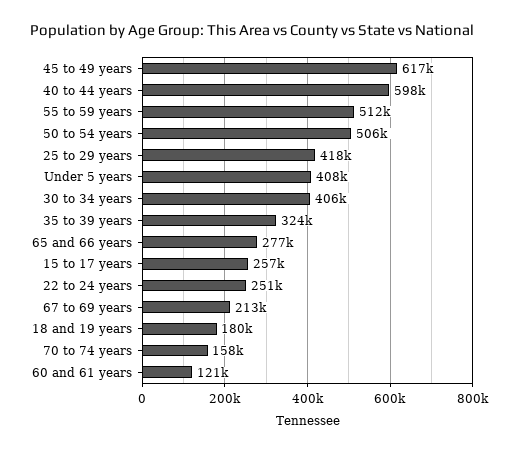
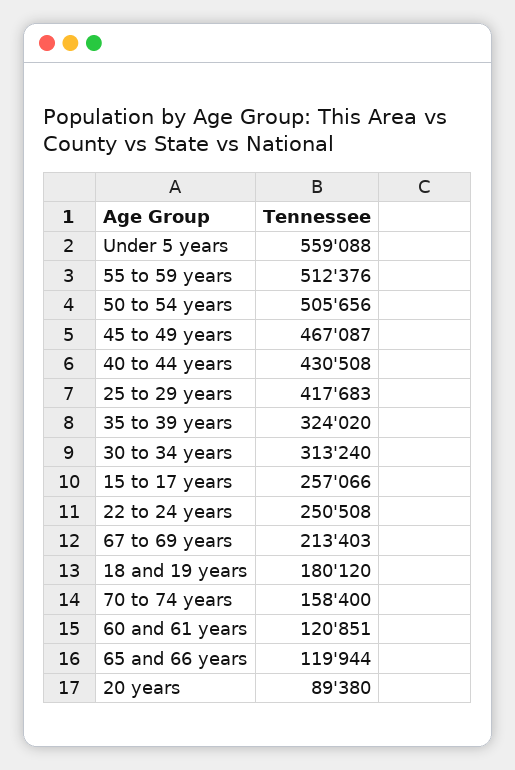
45 to 49 years: 617000 -> 467087
40 to 44 years: 598000 -> 430508
Under 5 years: 408000 -> 559088
30 to 34 years: 406000 -> 313240
65 and 66 years: 277000 -> 119944
20 years: none -> 89380

